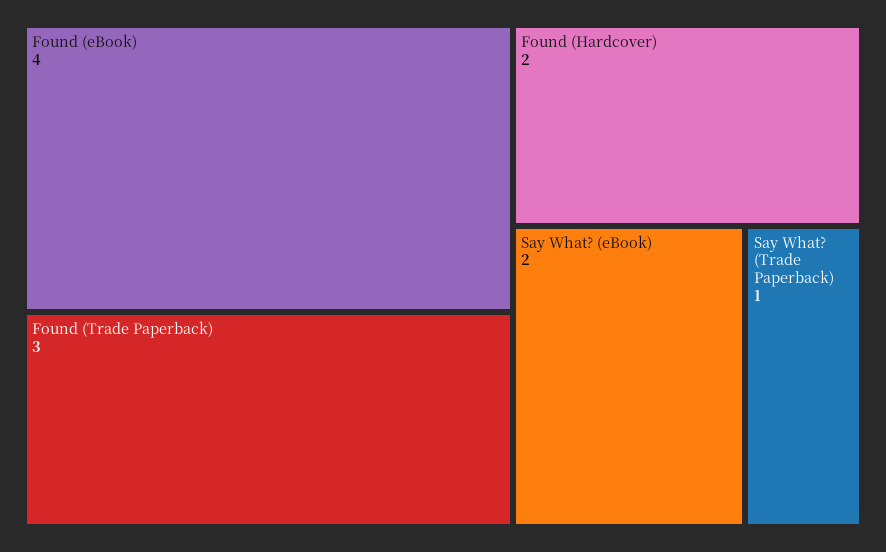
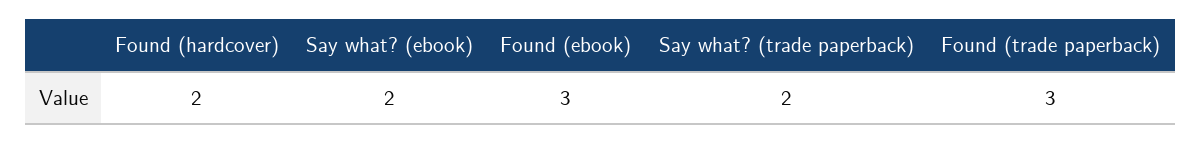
Found (eBook): 4 -> 3
Say What? (Trade Paperback): 1 -> 2

